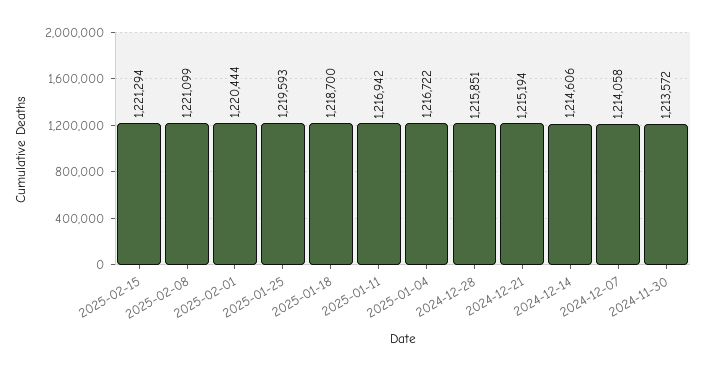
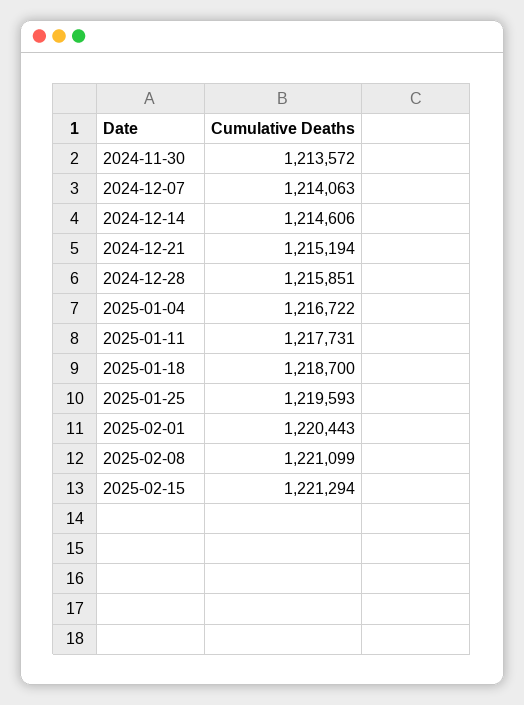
2025-02-01: 1220444 -> 1220443
2025-01-11: 1216942 -> 1217731
2024-12-07: 1214058 -> 1214063

